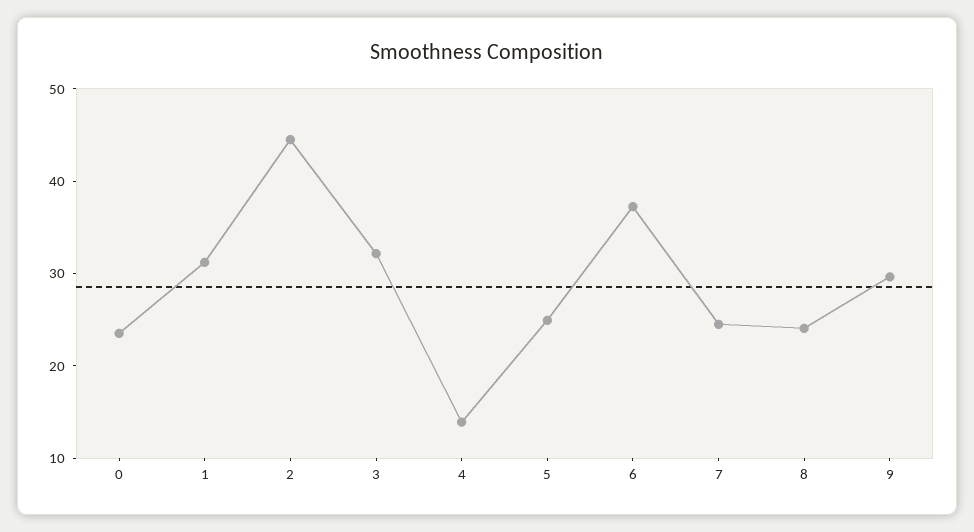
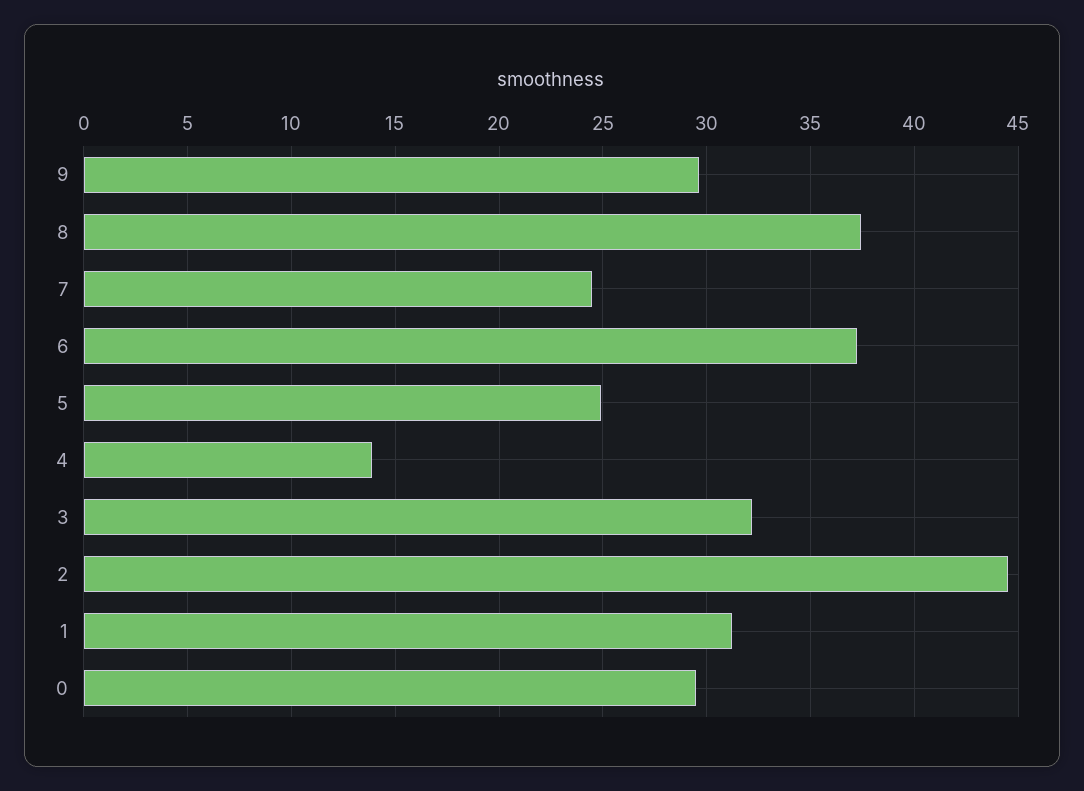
0: 24 -> 29.5
8: 24 -> 37.5

